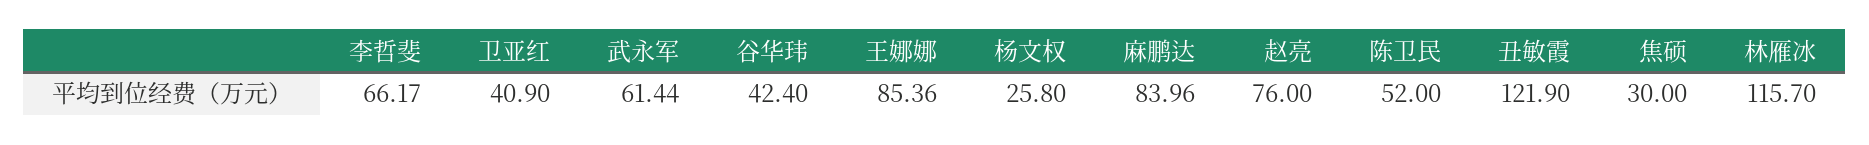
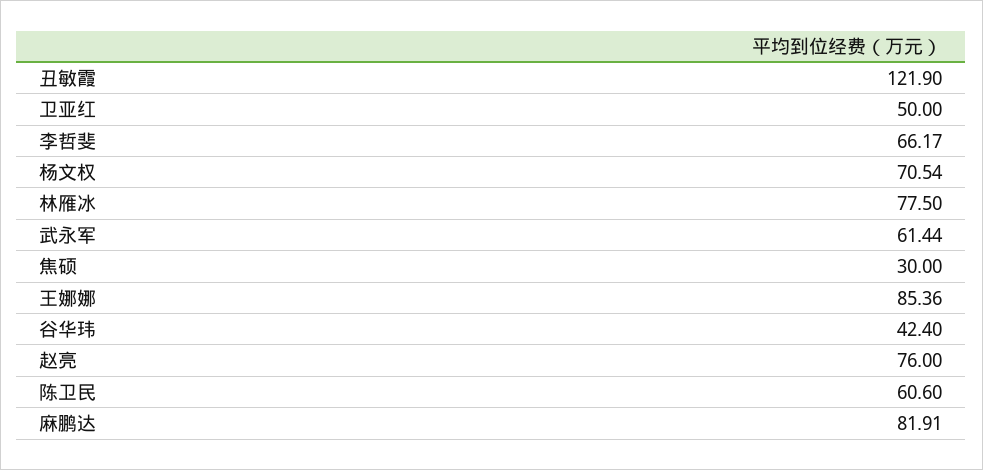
卫亚红: 40.9 -> 50
杨文权: 25.8 -> 70.54
麻鹏达: 83.96 -> 81.91
陈卫民: 52 -> 60.6
林雁冰: 115.7 -> 77.5

